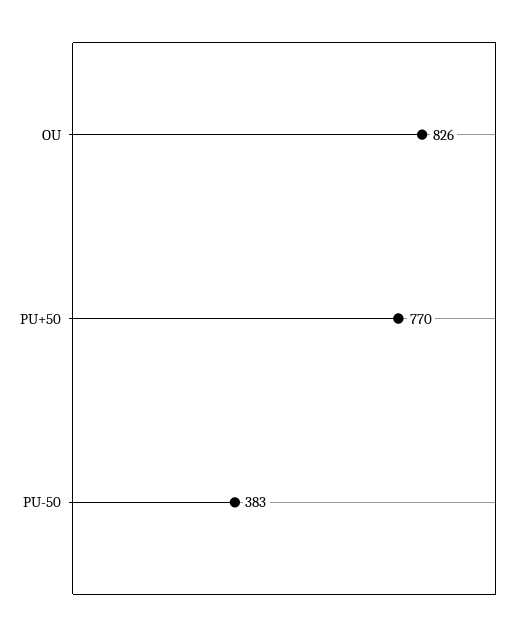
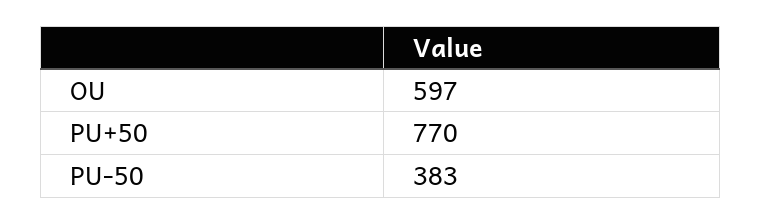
OU: 826 -> 597

